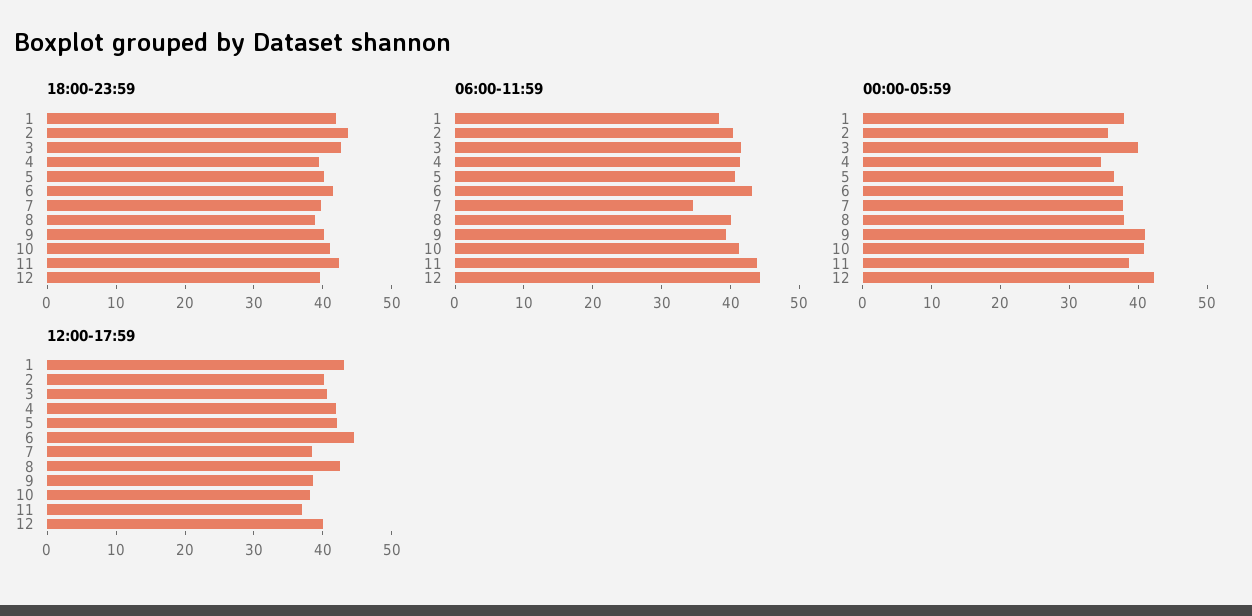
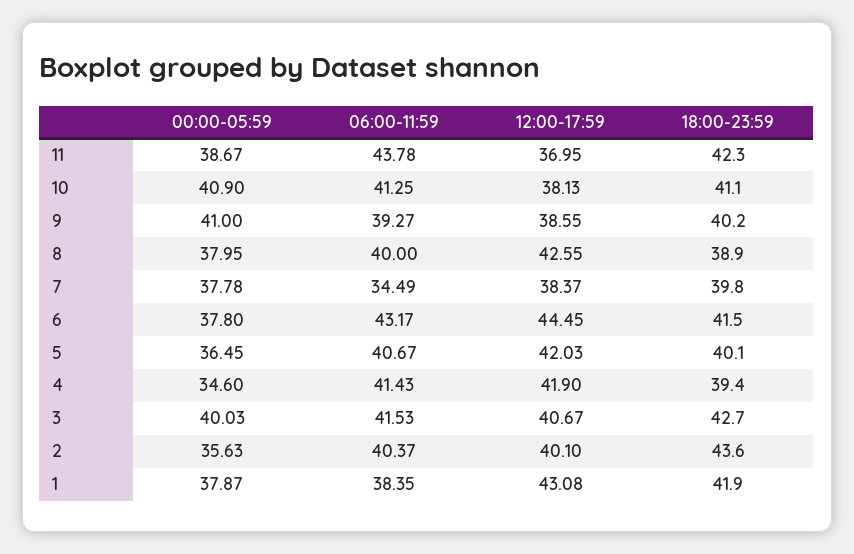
18:00-23:59, 12: 40 -> none
06:00-11:59, 12: 44 -> none
00:00-05:59, 12: 42 -> none
12:00-17:59, 12: 40 -> none

